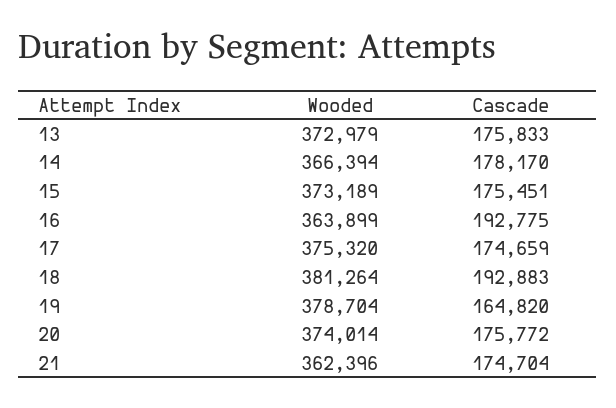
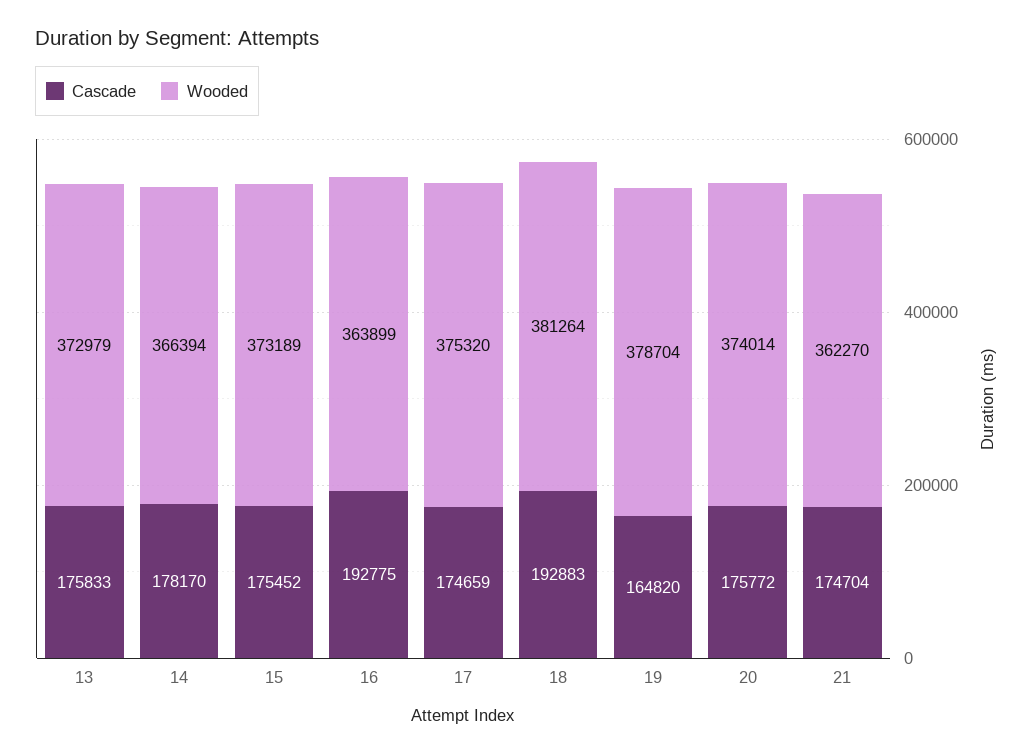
Cascade, 15: 175451 -> 175452
Wooded, 21: 362396 -> 362270

